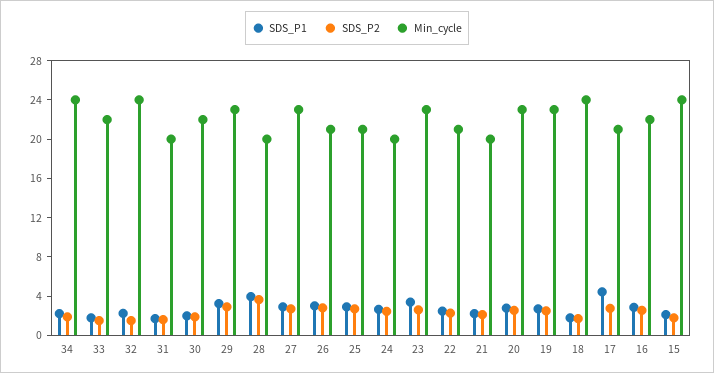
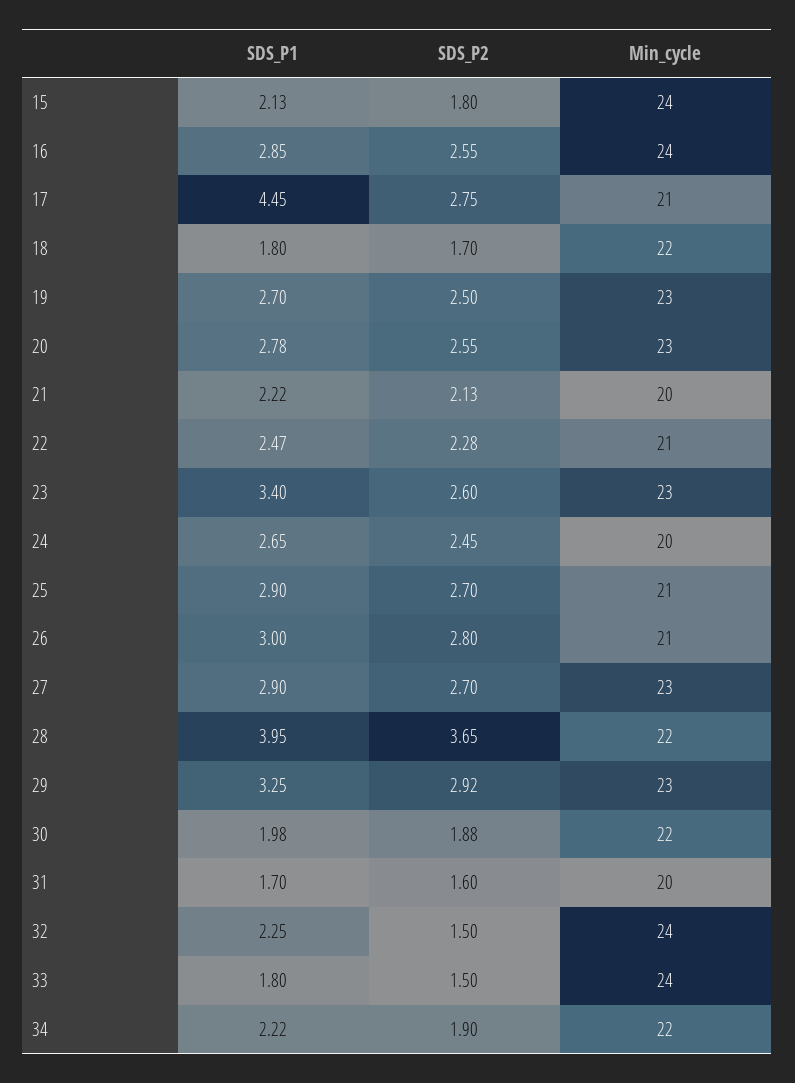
Min_cycle, 34: 24 -> 22
Min_cycle, 33: 22 -> 24
Min_cycle, 28: 20 -> 22
Min_cycle, 18: 24 -> 22
Min_cycle, 16: 22 -> 24

